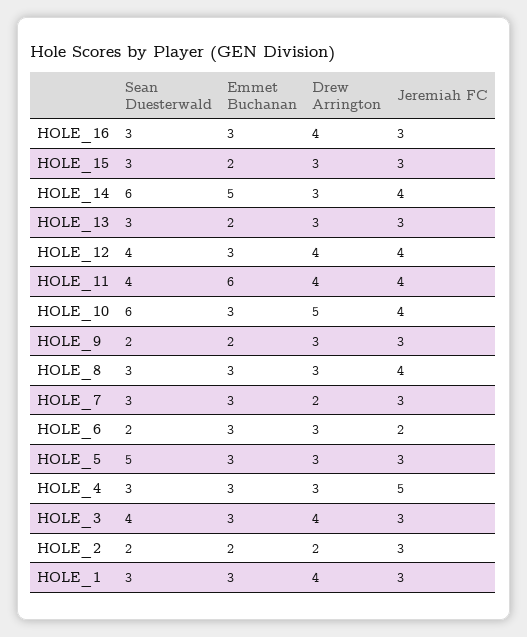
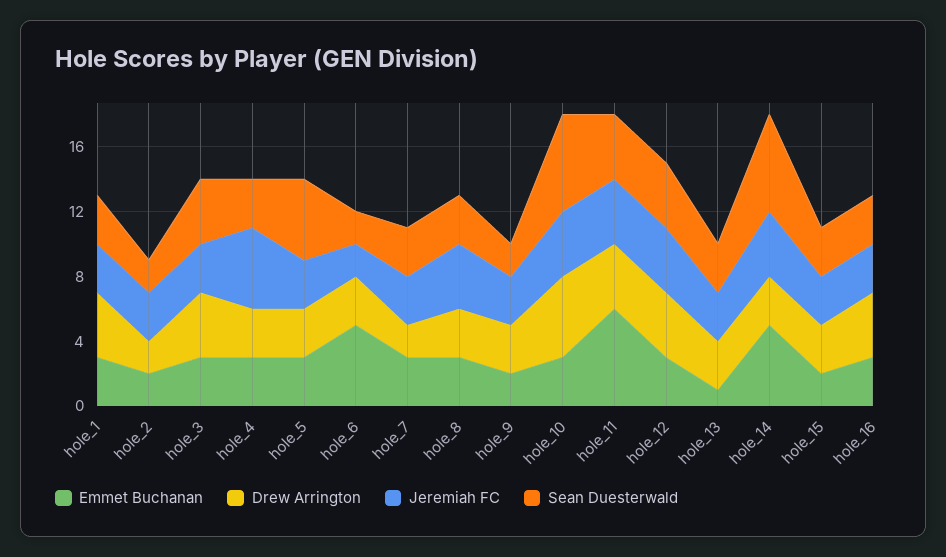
Emmet Buchanan, HOLE_13: 2 -> 1
Emmet Buchanan, HOLE_6: 3 -> 5

